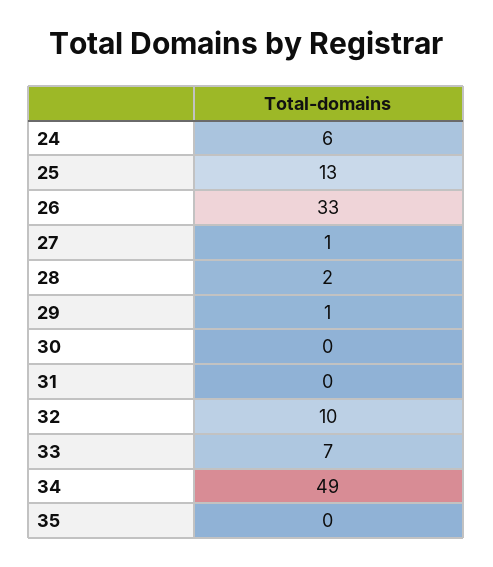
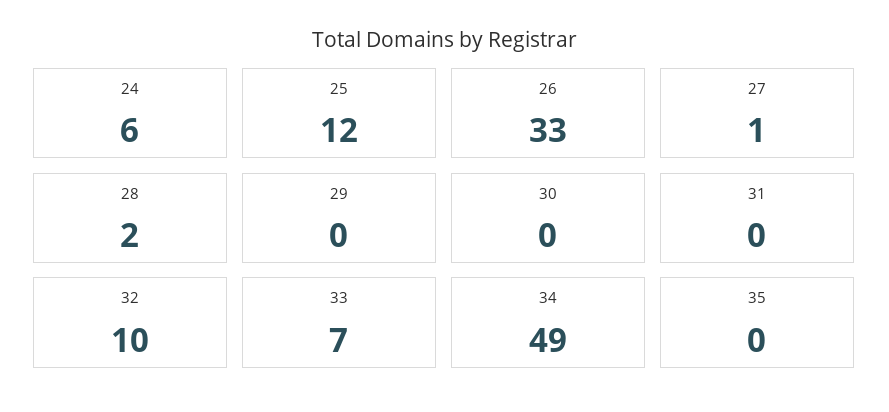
25: 13 -> 12
29: 1 -> 0

